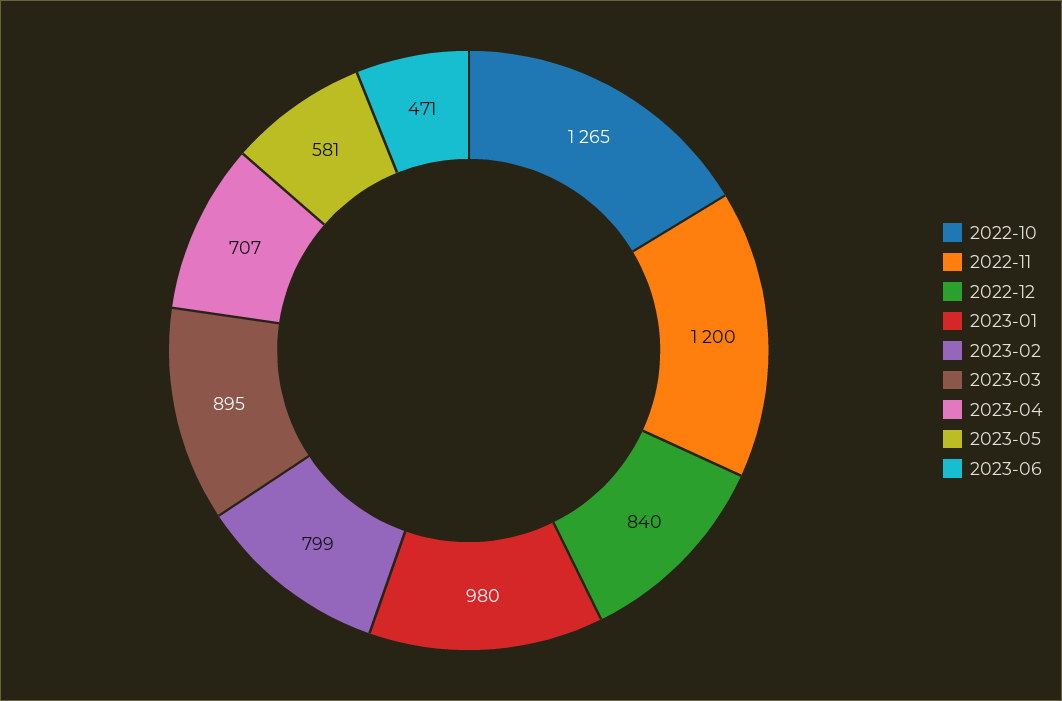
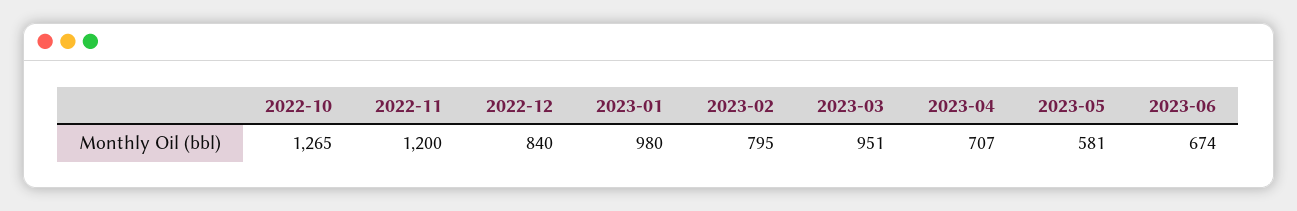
2023-02: 799 -> 795
2023-03: 895 -> 951
2023-06: 471 -> 674

